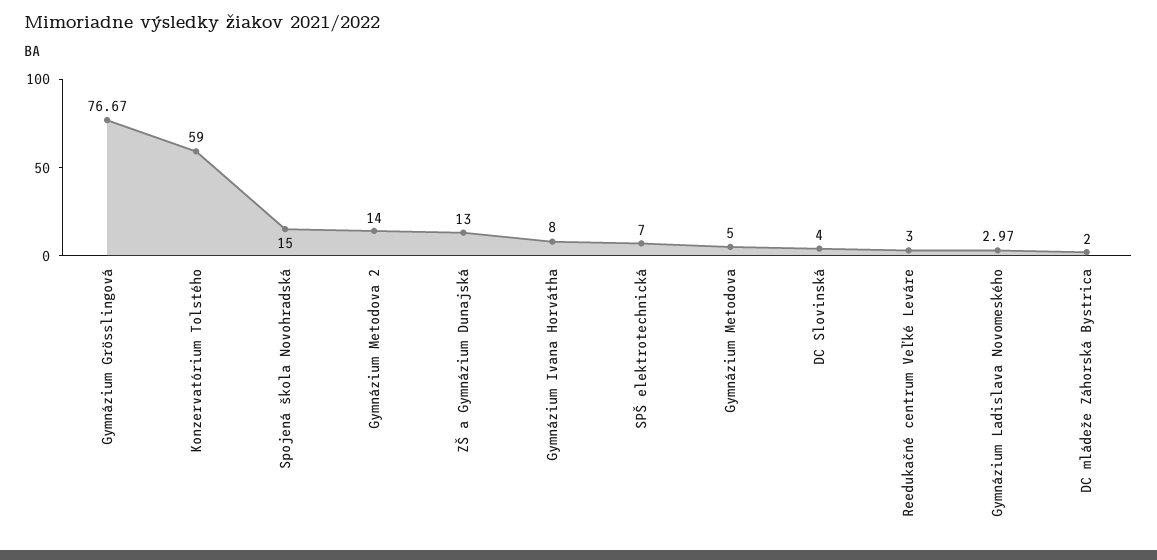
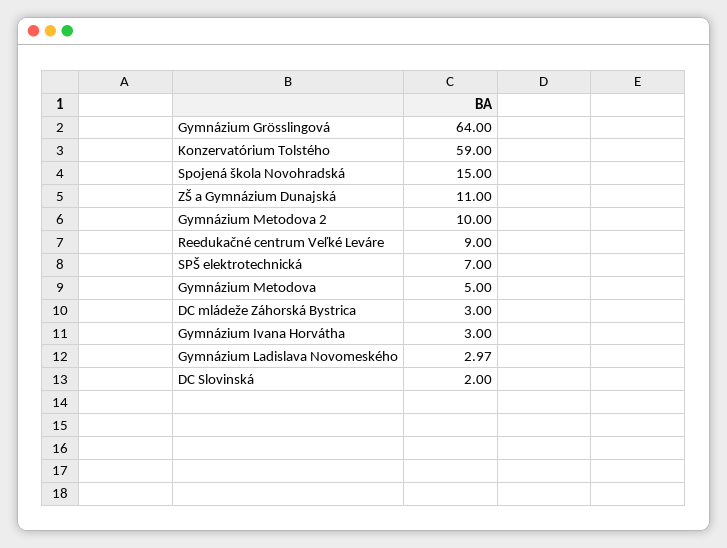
Gymnázium Grösslingová: 76.67 -> 64
Gymnázium Metodova 2: 14 -> 10
ZŠ a Gymnázium Dunajská: 13 -> 11
Gymnázium Ivana Horvátha: 8 -> 3
DC Slovinská: 4 -> 2
Reedukačné centrum Veľké Leváre: 3 -> 9
DC mládeže Záhorská Bystrica: 2 -> 3

